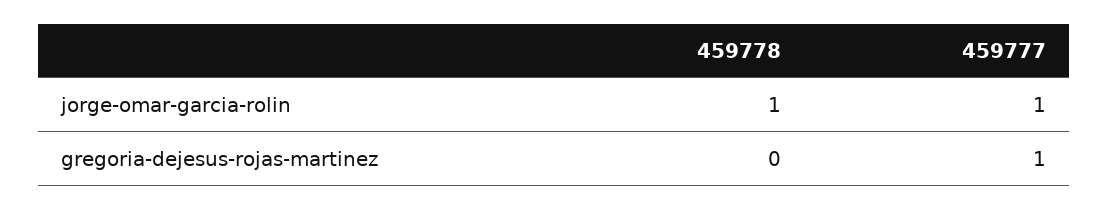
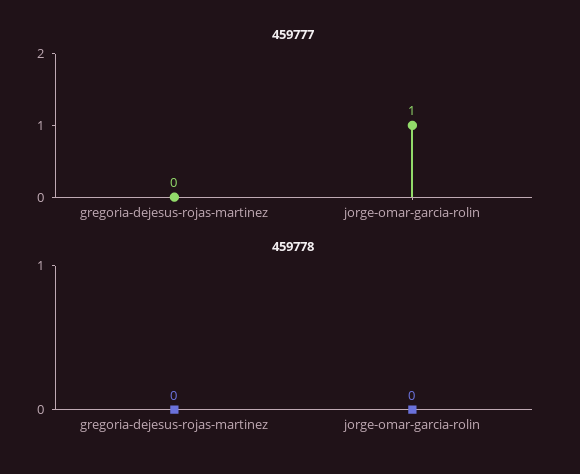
459778, jorge-omar-garcia-rolin: 1 -> 0
459777, gregoria-dejesus-rojas-martinez: 1 -> 0

